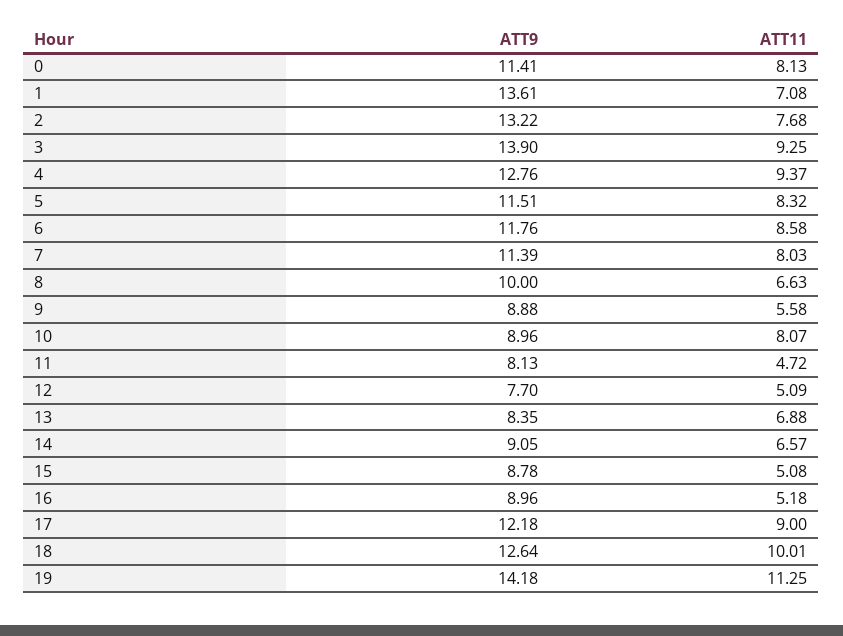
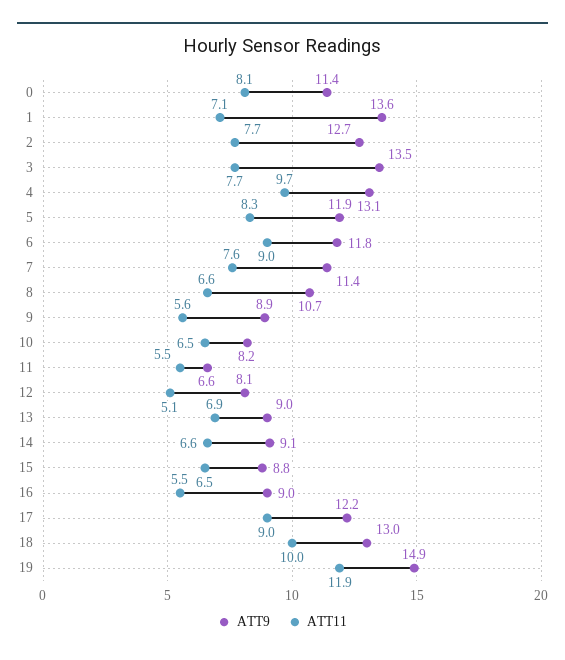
ATT9, 2: 13.22 -> 12.7
ATT9, 3: 13.9 -> 13.5
ATT11, 3: 9.25 -> 7.7
ATT9, 4: 12.76 -> 13.1
ATT11, 4: 9.37 -> 9.7
ATT9, 5: 11.51 -> 11.9
ATT11, 6: 8.58 -> 9
ATT11, 7: 8.03 -> 7.6
ATT9, 8: 10 -> 10.7
ATT9, 10: 8.96 -> 8.2
ATT11, 10: 8.07 -> 6.5
ATT9, 11: 8.13 -> 6.6
ATT11, 11: 4.72 -> 5.5
ATT9, 12: 7.7 -> 8.1
ATT9, 13: 8.35 -> 9
ATT11, 15: 5.08 -> 6.5
ATT11, 16: 5.18 -> 5.5
ATT9, 18: 12.64 -> 13
ATT9, 19: 14.18 -> 14.9
ATT11, 19: 11.25 -> 11.9

